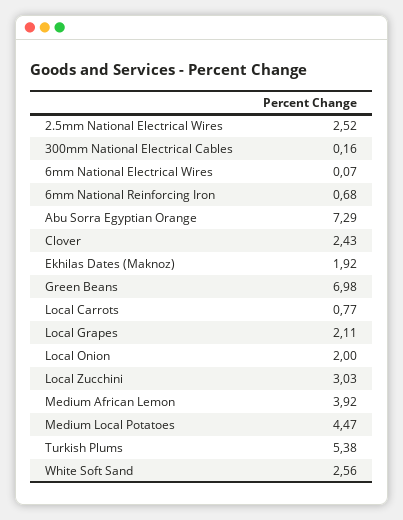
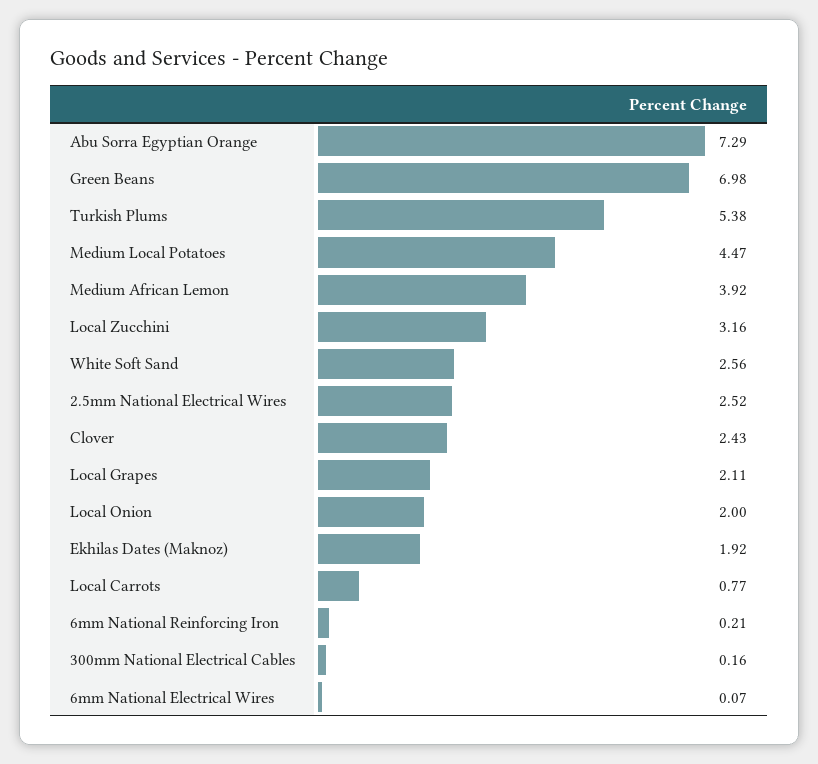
6mm National Reinforcing Iron: 0.68 -> 0.21
Local Zucchini: 3.03 -> 3.16

